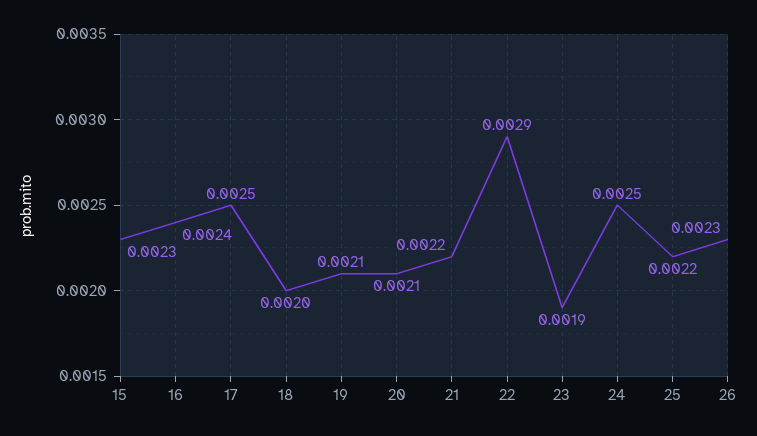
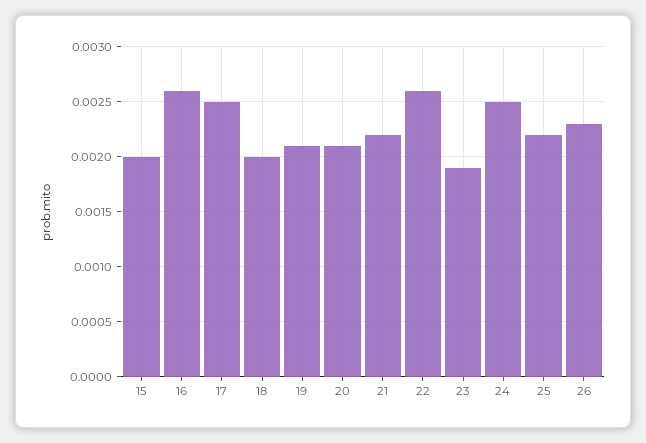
15: 0.0023 -> 0.002
16: 0.0024 -> 0.0026
22: 0.0029 -> 0.0026

